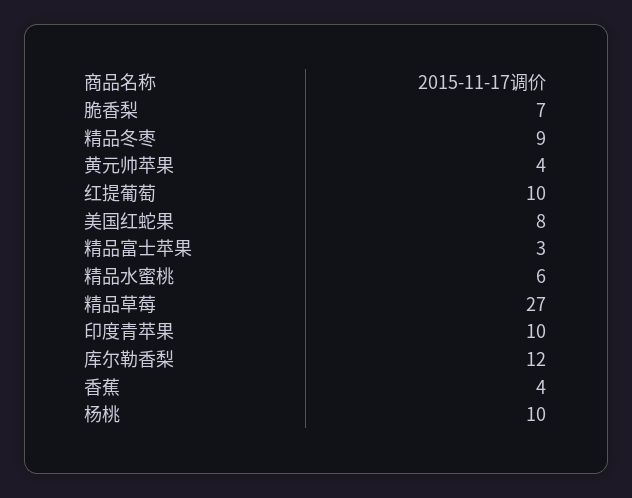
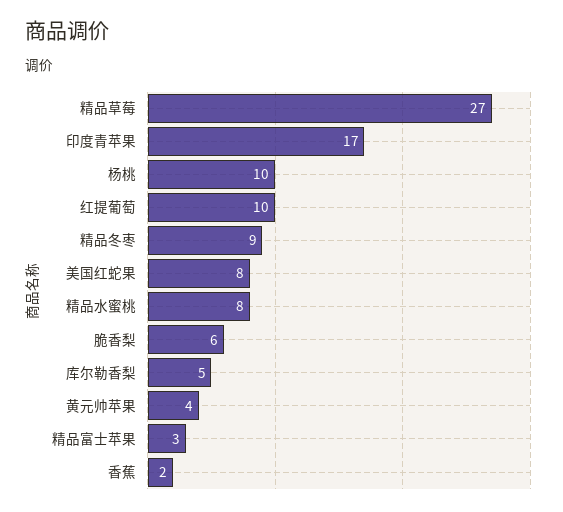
脆香梨: 7 -> 6
精品水蜜桃: 6 -> 8
印度青苹果: 10 -> 17
库尔勒香梨: 12 -> 5
香蕉: 4 -> 2

